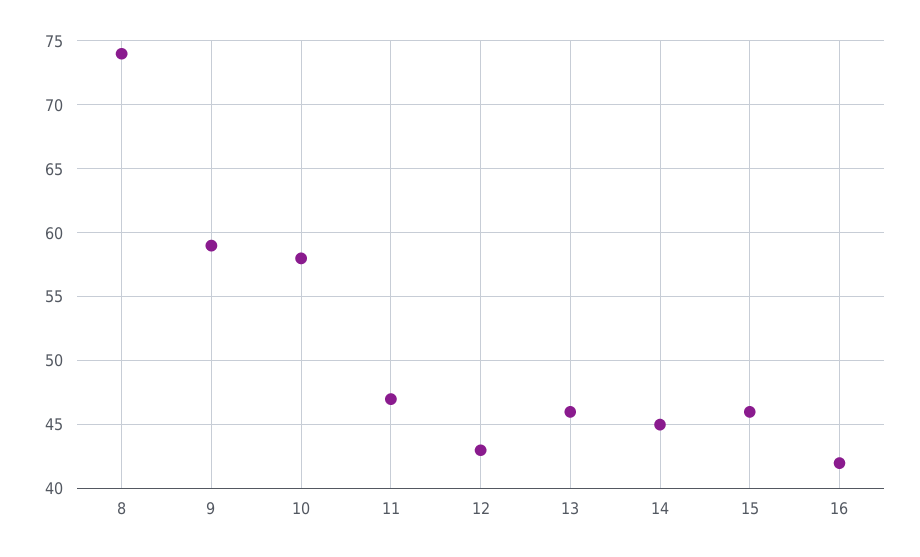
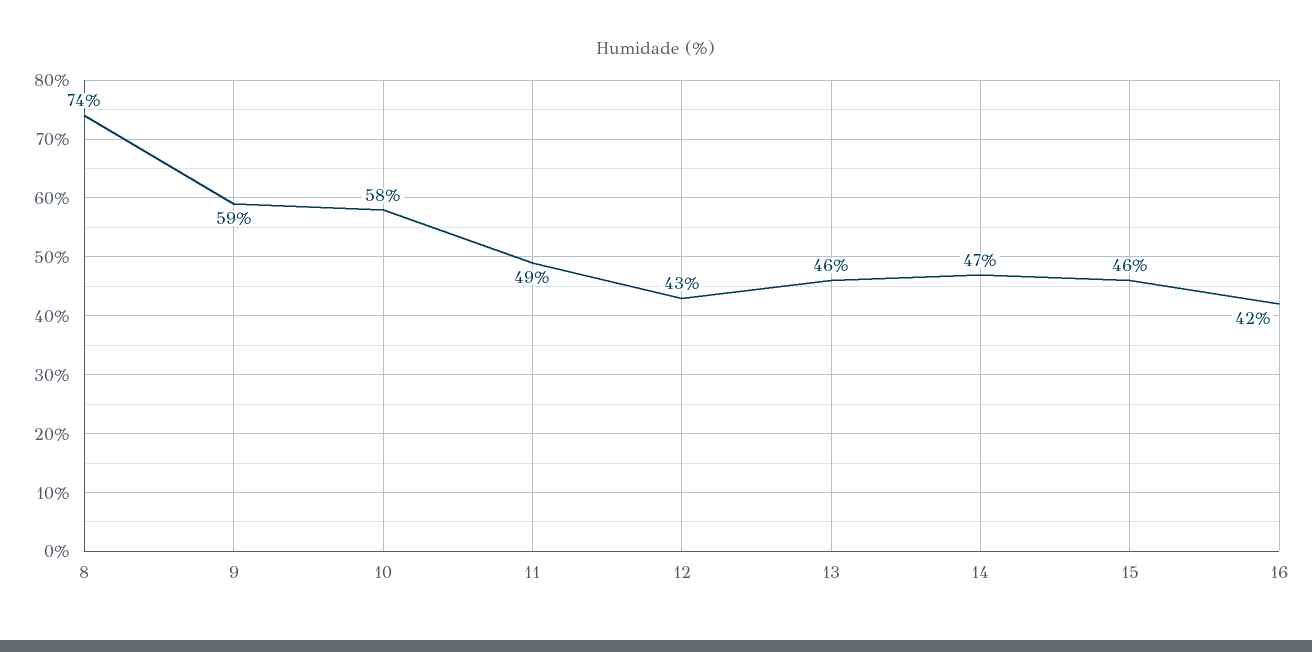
11: 47 -> 49
14: 45 -> 47

